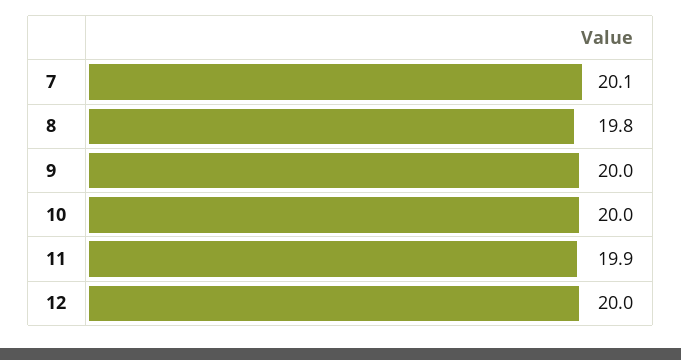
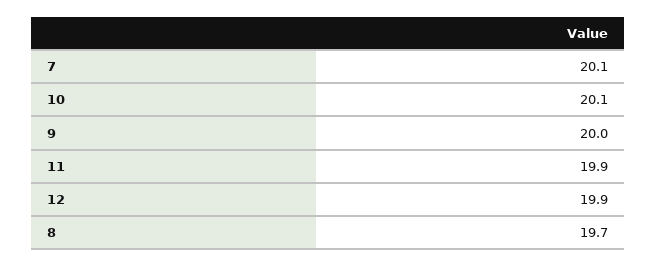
8: 19.8 -> 19.7
10: 20 -> 20.1
12: 20 -> 19.9

